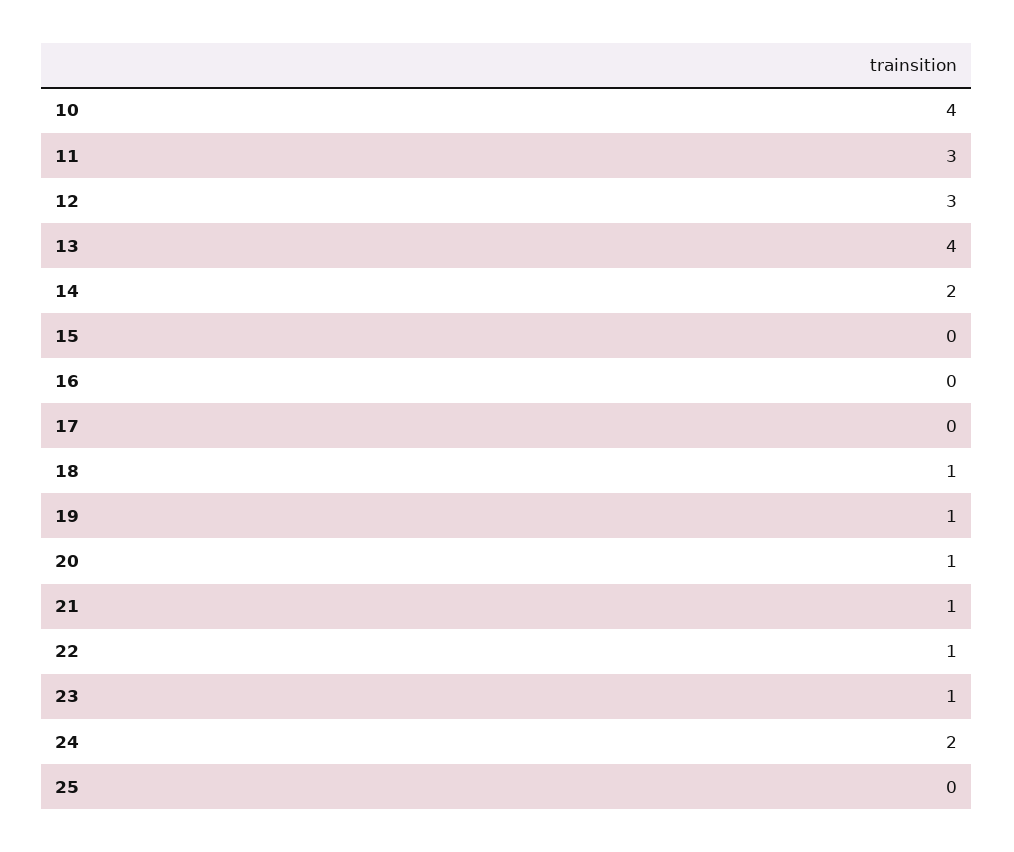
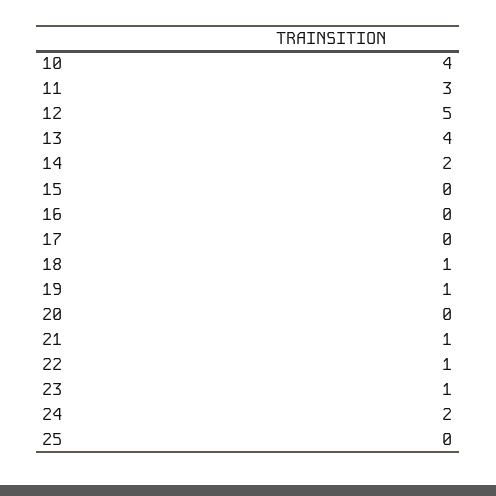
12: 3 -> 5
20: 1 -> 0

